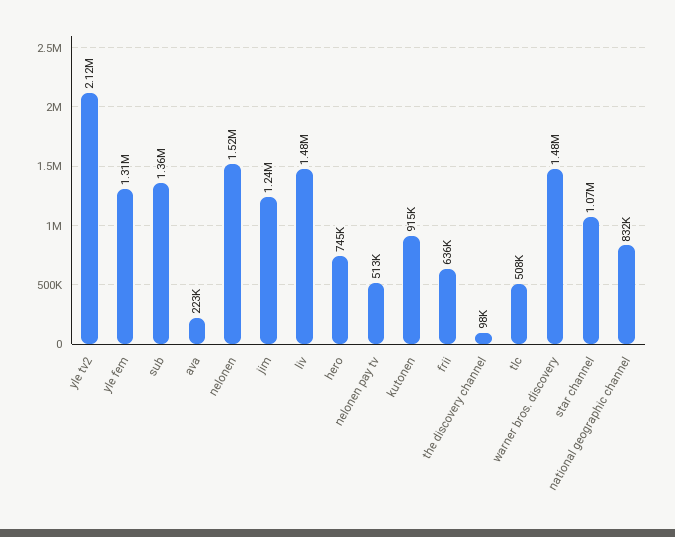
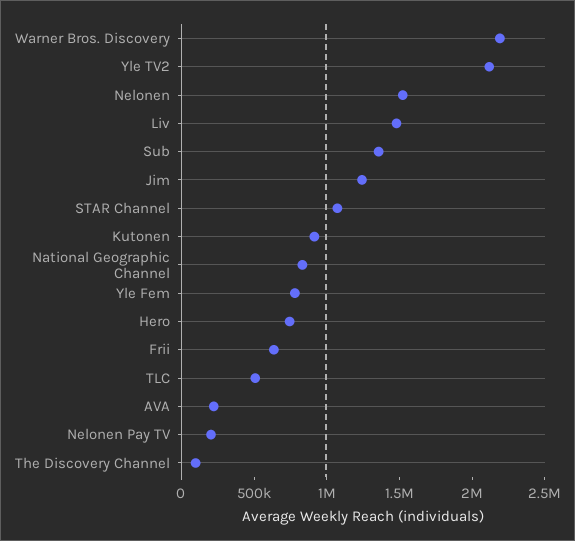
yle fem: 1310000 -> 800000
nelonen pay tv: 513000 -> 200000
warner bros. discovery: 1480000 -> 2200000

